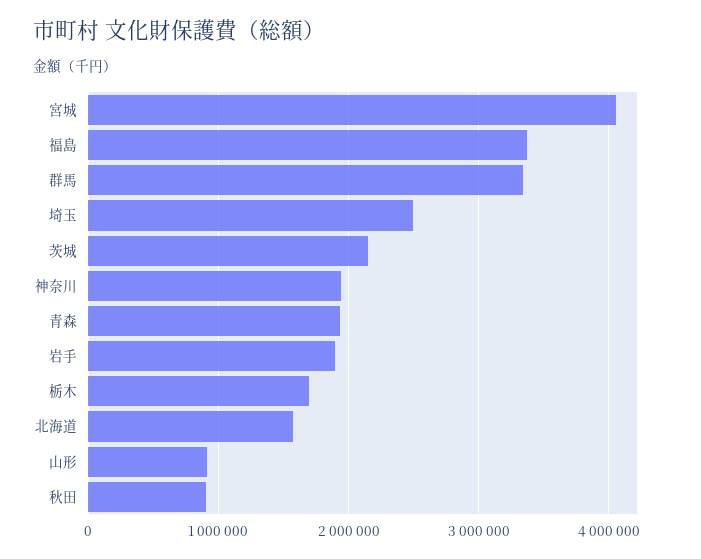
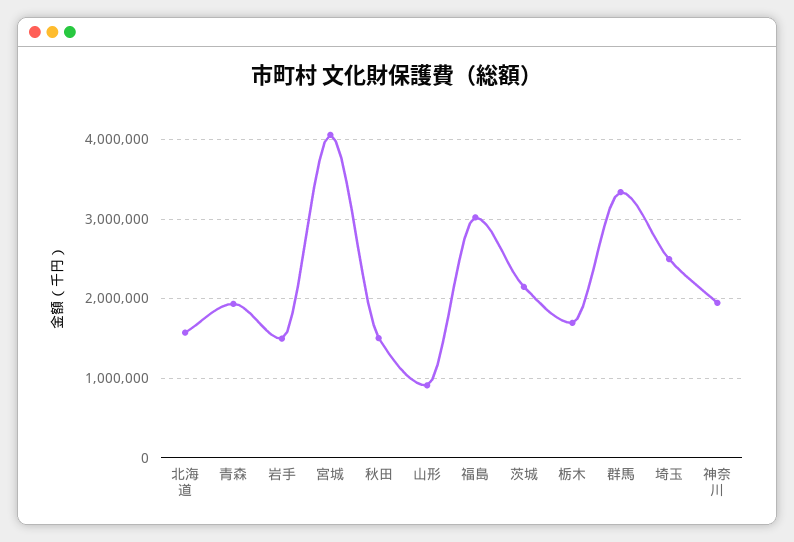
福島: 3400000 -> 3000000
岩手: 1900000 -> 1500000
秋田: 900000 -> 1500000

